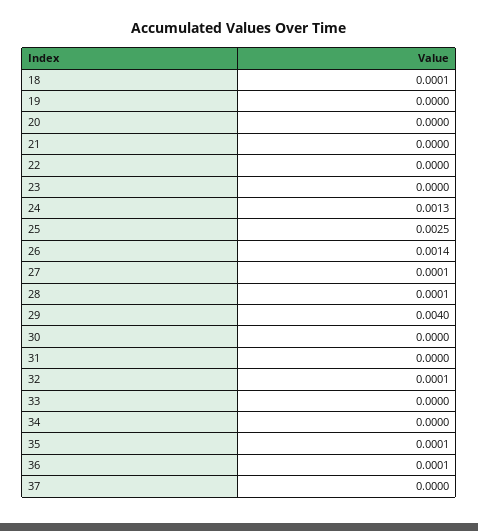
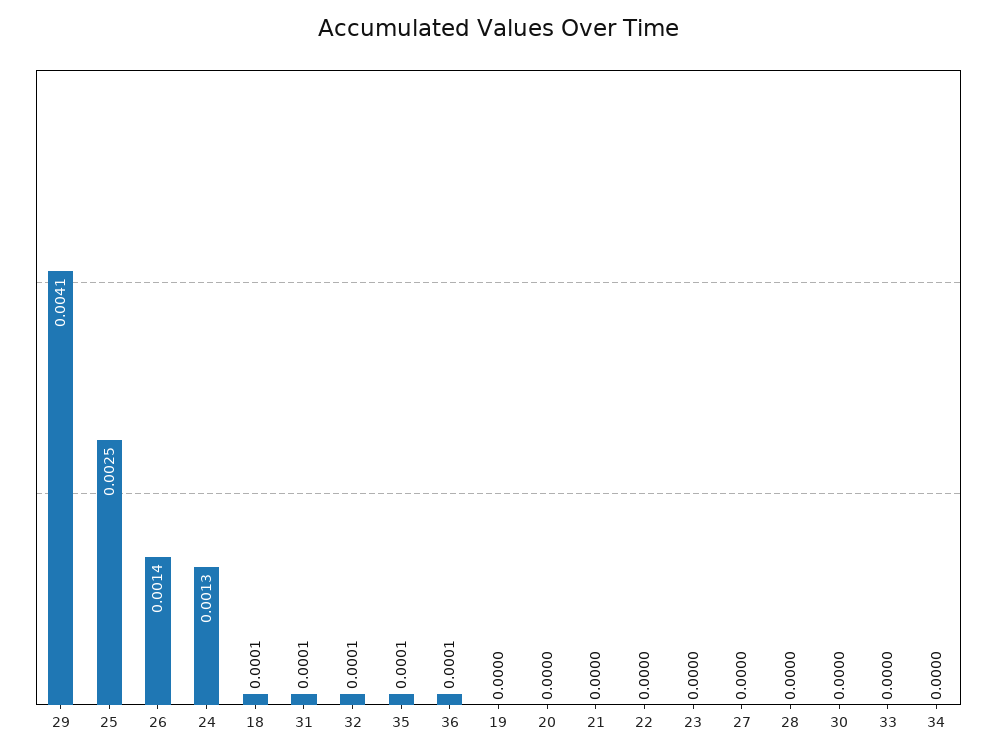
27: 0.0001 -> 0
28: 0.0001 -> 0
29: 0.004 -> 0.0041
31: 0 -> 0.0001
37: 0 -> none

